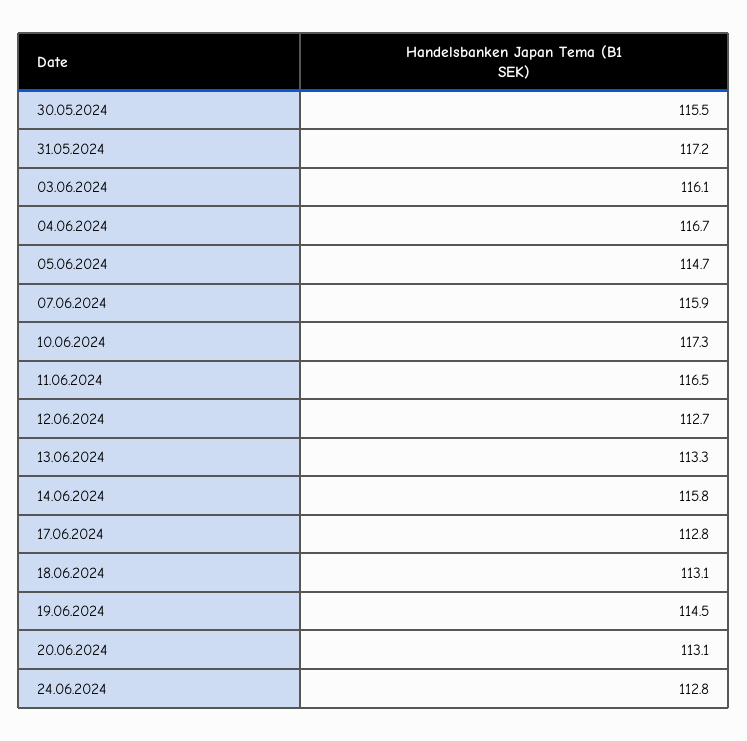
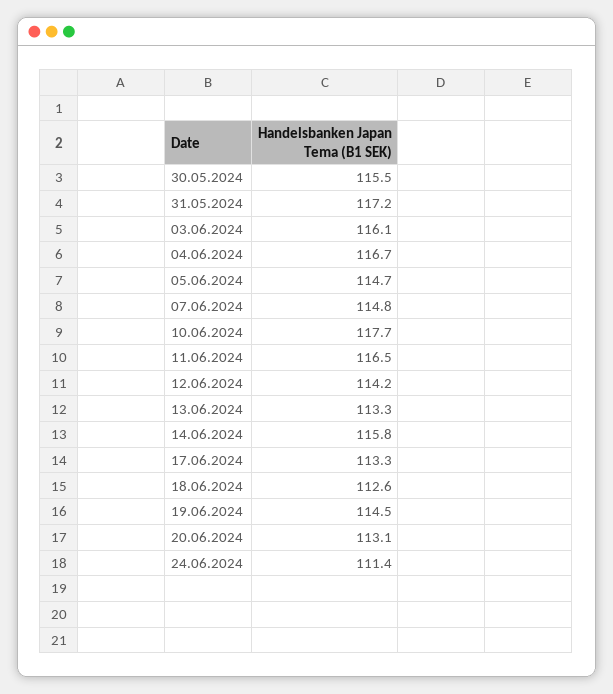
07.06.2024: 115.9 -> 114.8
10.06.2024: 117.3 -> 117.7
12.06.2024: 112.7 -> 114.2
17.06.2024: 112.8 -> 113.3
18.06.2024: 113.1 -> 112.6
24.06.2024: 112.8 -> 111.4

